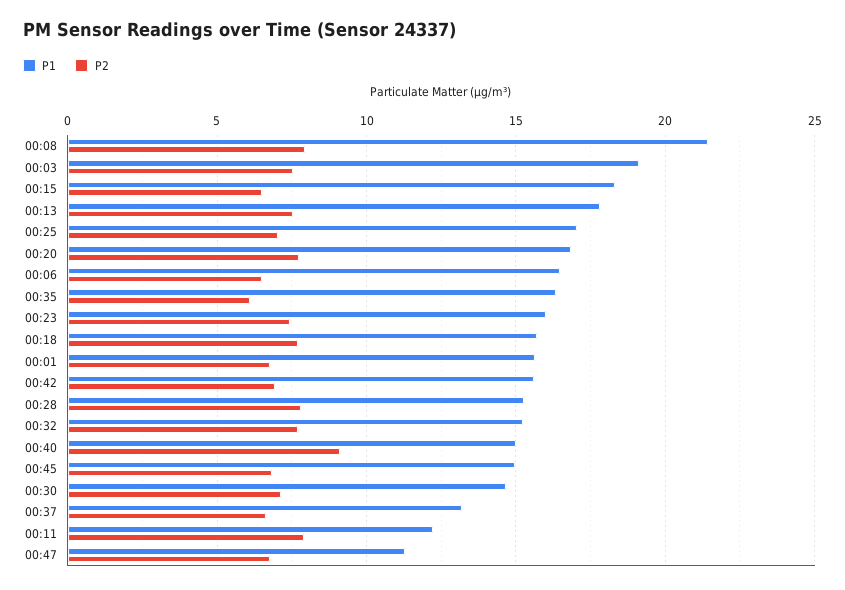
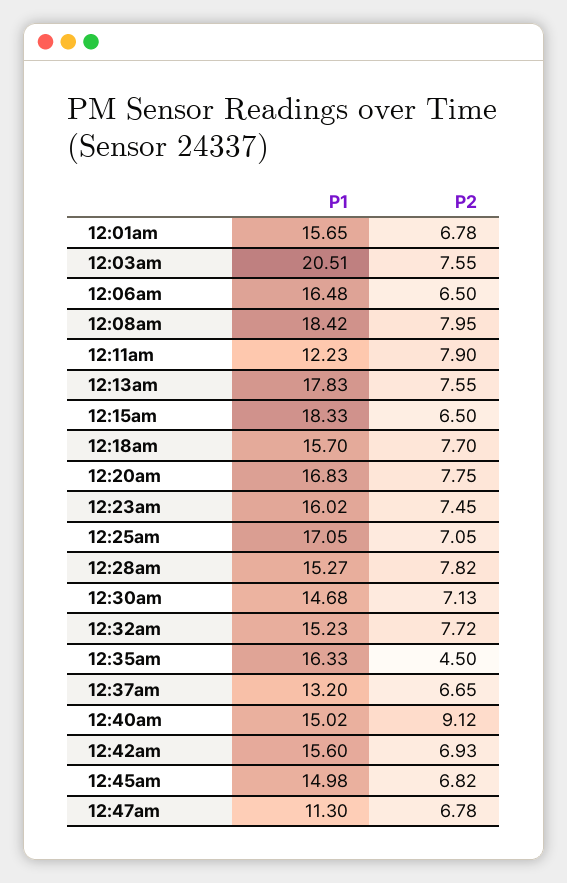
P1, 00:08: 21.5 -> 18.42
P1, 00:03: 19 -> 20.51
P2, 00:35: 6 -> 4.5

